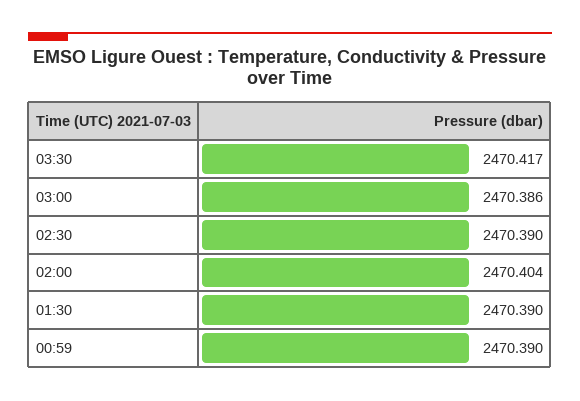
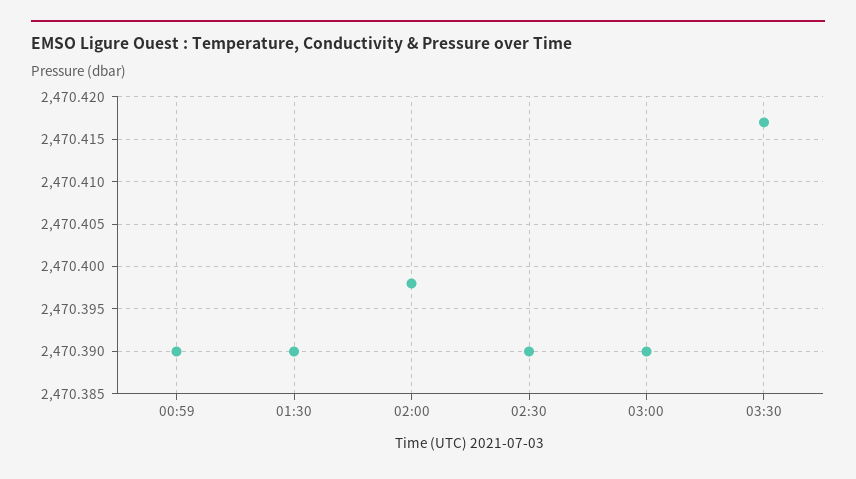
03:00: 2470.386 -> 2470.39
02:00: 2470.404 -> 2470.398

